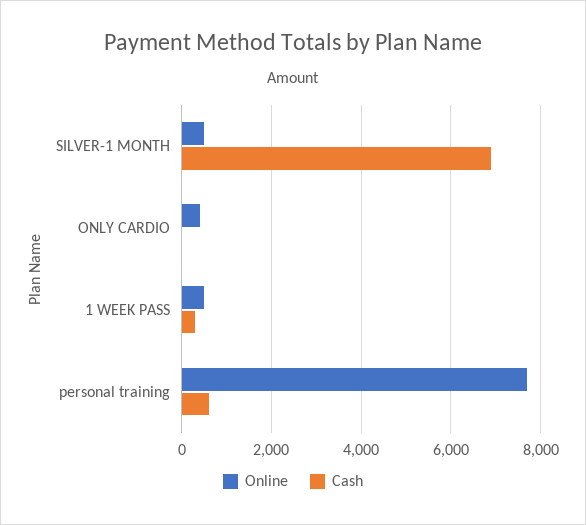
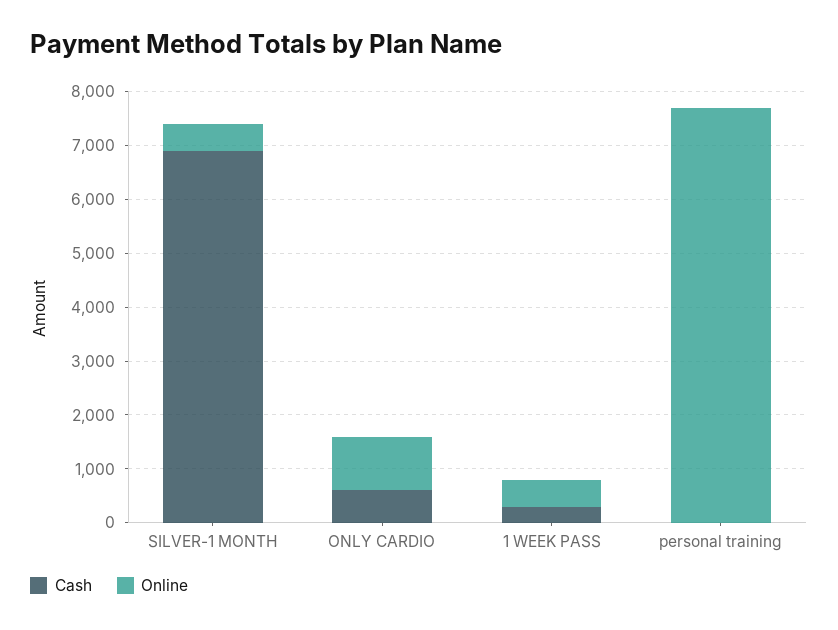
Online, ONLY CARDIO: 400 -> 1000
Cash, ONLY CARDIO: 0 -> 600
Cash, personal training: 600 -> 0

